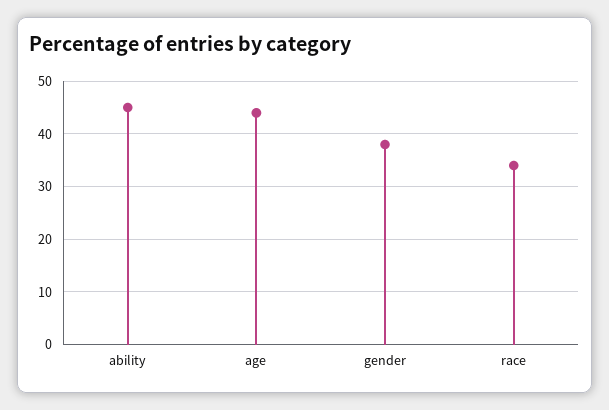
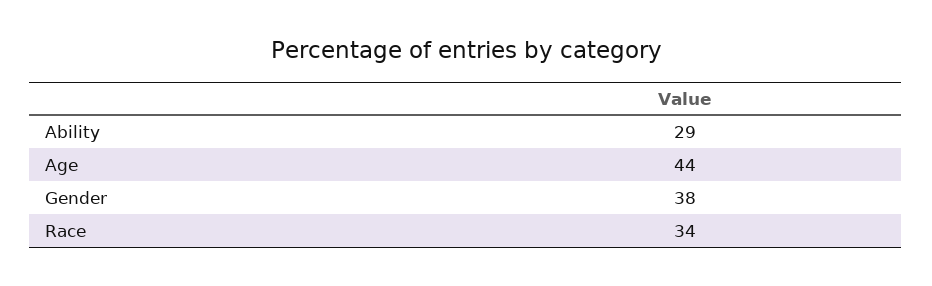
ability: 45 -> 29

